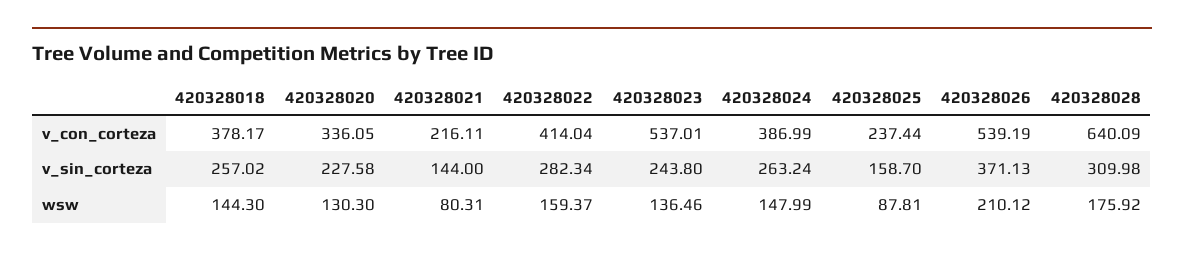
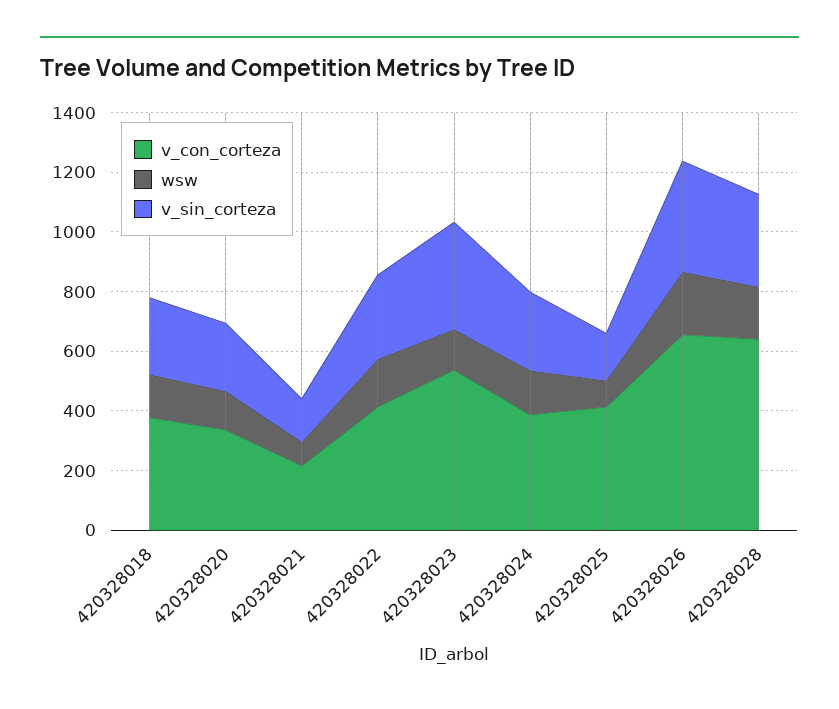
v_con_corteza, 420328025: 237.44 -> 400
v_con_corteza, 420328026: 539.19 -> 650
v_sin_corteza, 420328023: 243.8 -> 350

